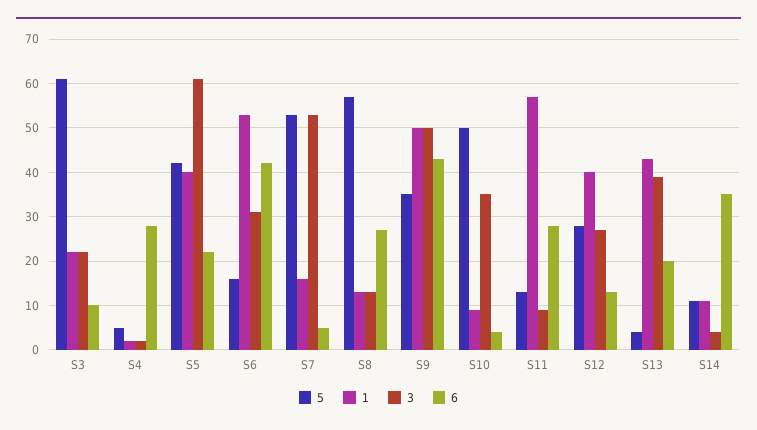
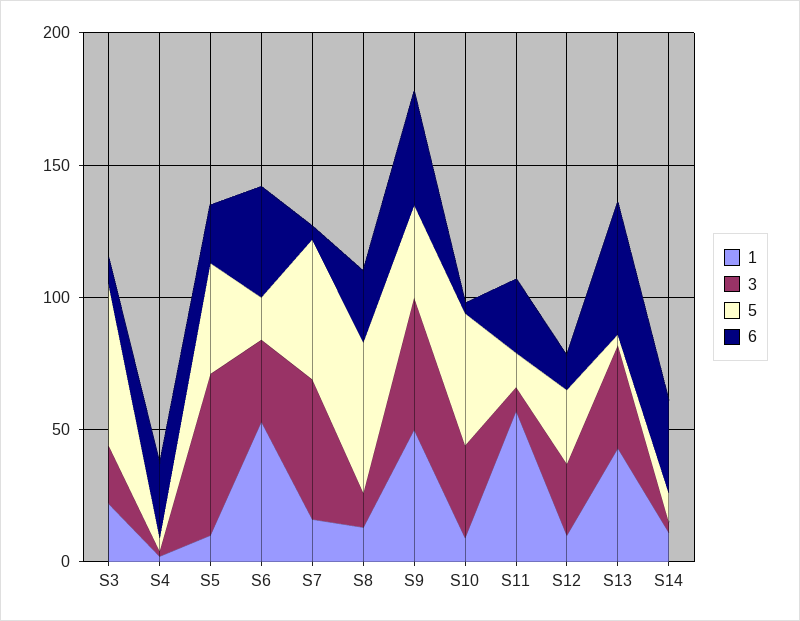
1, S5: 40 -> 10
1, S12: 40 -> 10
6, S13: 20 -> 50

